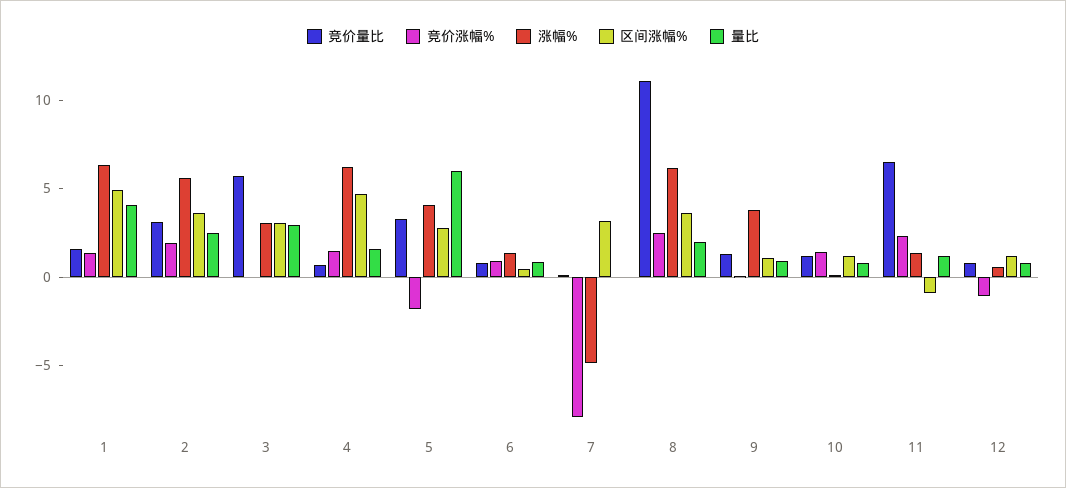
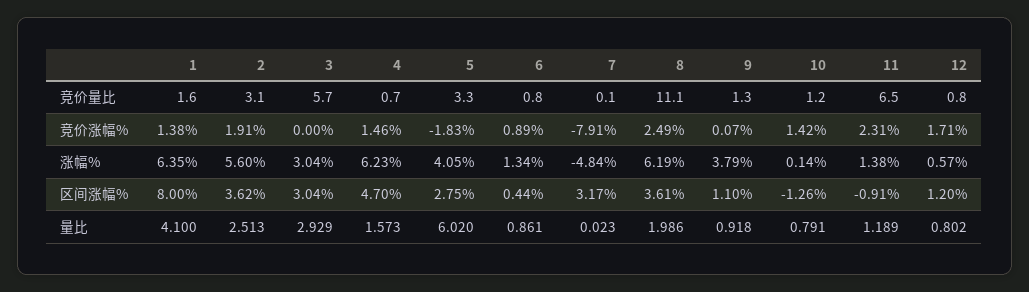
区间涨幅%, 1: 5 -> 8
区间涨幅%, 10: 1 -> -1.26
竞价涨幅%, 12: -1 -> 1.71

